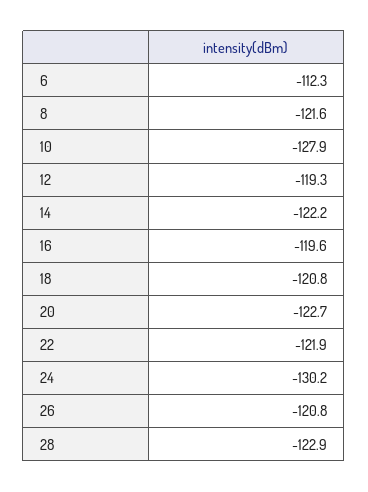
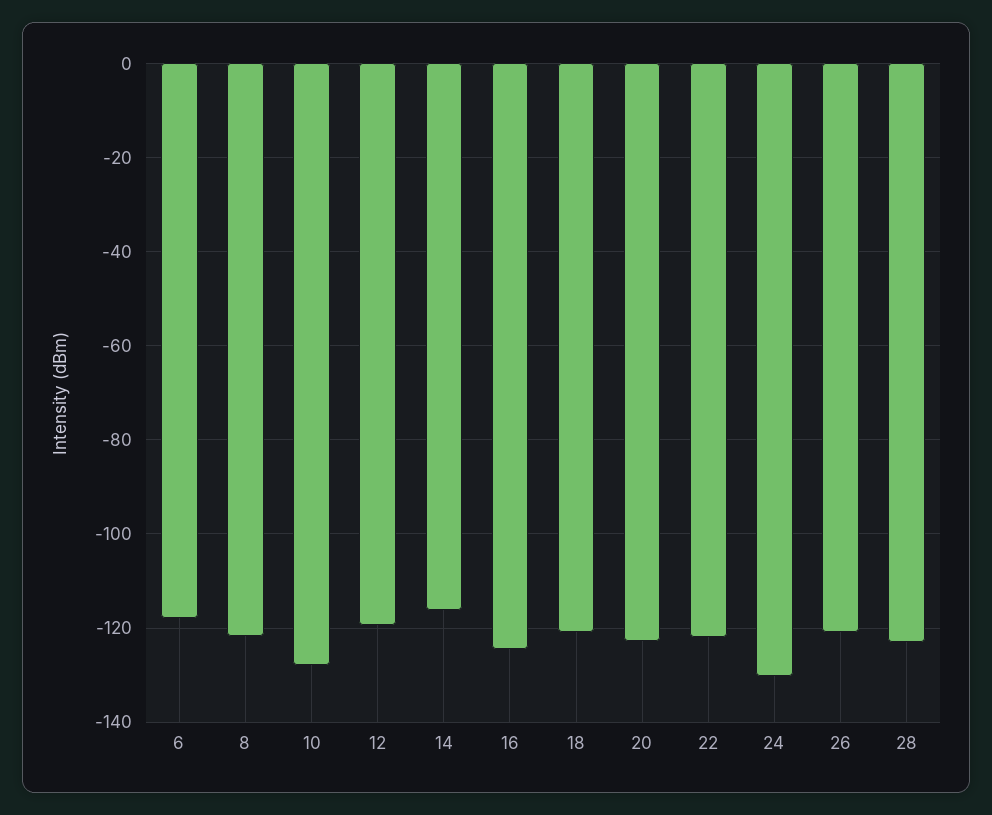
6: -112.3 -> -118
14: -122.2 -> -116
16: -119.6 -> -124

